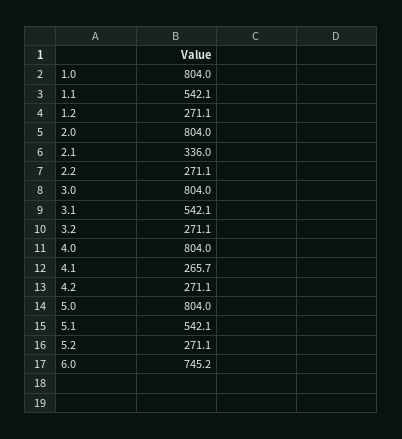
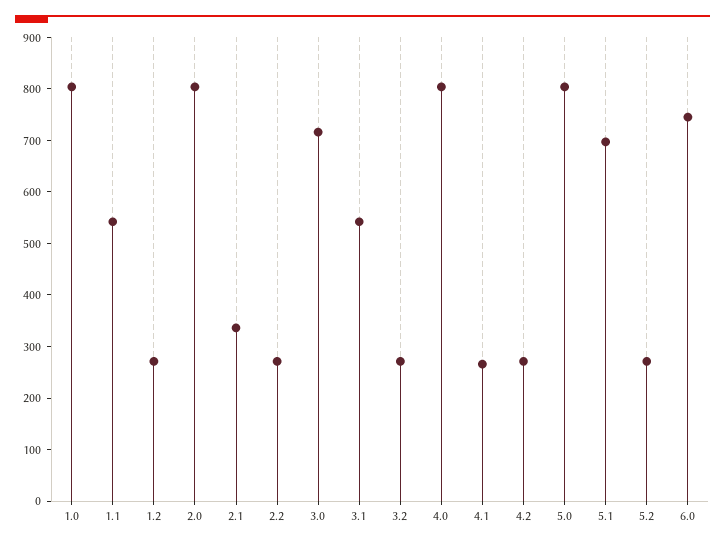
3.0: 804 -> 720
5.1: 542.1 -> 700

